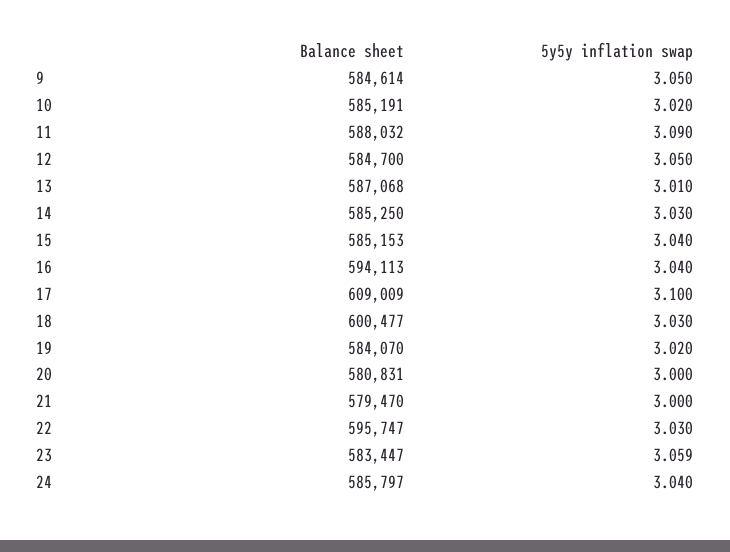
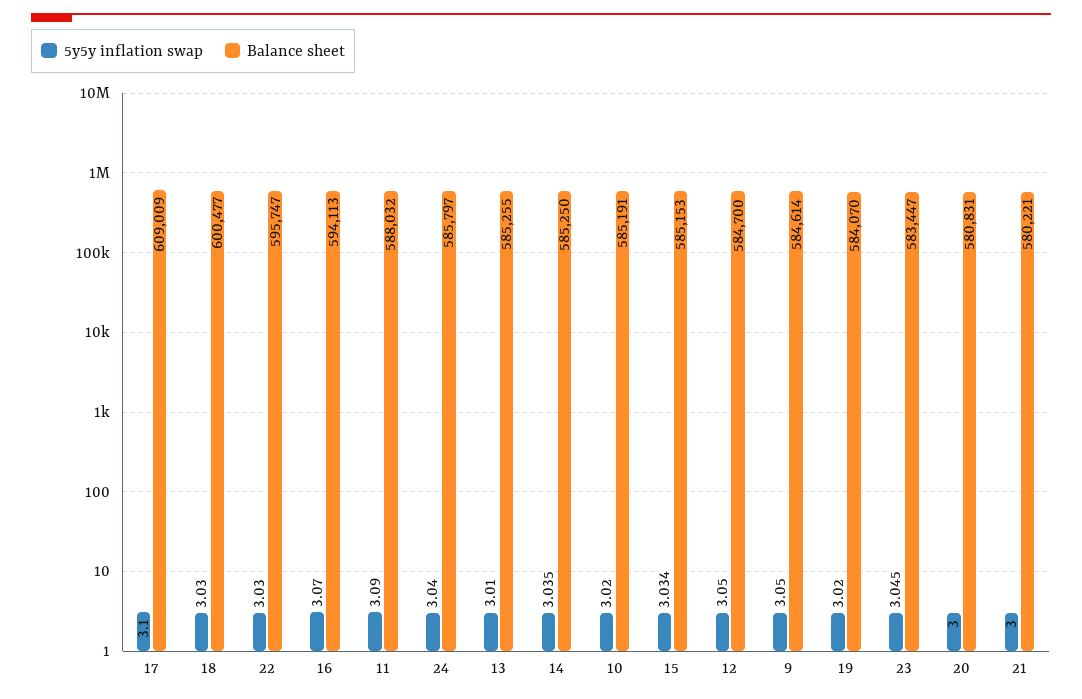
Balance sheet, 13: 587068 -> 585255
5y5y inflation swap, 14: 3.03 -> 3.035
5y5y inflation swap, 15: 3.04 -> 3.034
5y5y inflation swap, 16: 3.04 -> 3.07
Balance sheet, 21: 579470 -> 580221
5y5y inflation swap, 23: 3.059 -> 3.045

